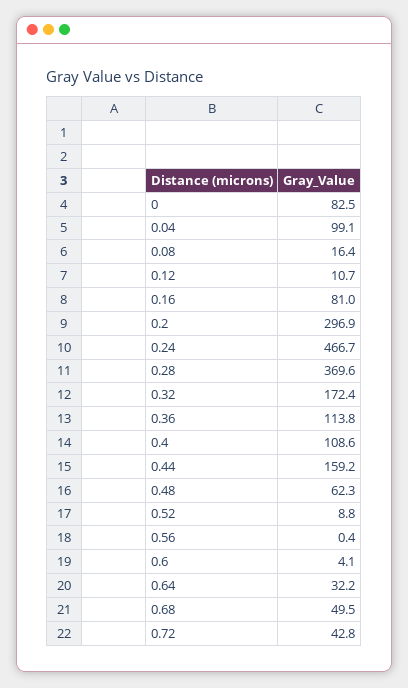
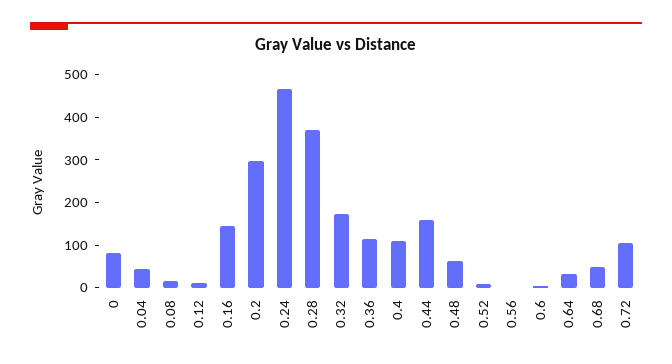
0.04: 99.1 -> 40
0.16: 81 -> 140
0.72: 42.8 -> 100

